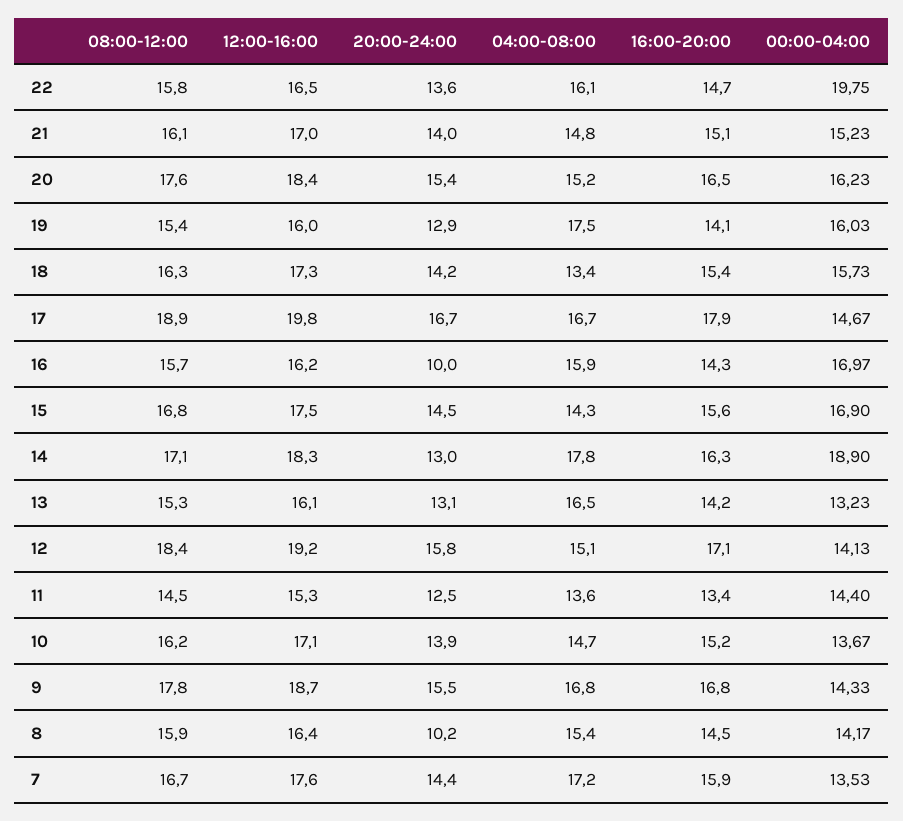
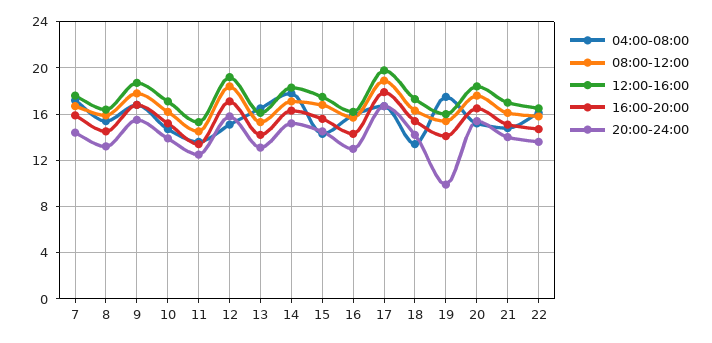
00:00-04:00, 22: 19.75 -> none
00:00-04:00, 21: 15.23 -> none
00:00-04:00, 20: 16.23 -> none
20:00-24:00, 19: 12.9 -> 10
00:00-04:00, 19: 16.03 -> none
00:00-04:00, 18: 15.73 -> none
00:00-04:00, 17: 14.67 -> none
20:00-24:00, 16: 10 -> 13
00:00-04:00, 16: 16.97 -> none
00:00-04:00, 15: 16.9 -> none
20:00-24:00, 14: 13 -> 15
00:00-04:00, 14: 18.9 -> none
00:00-04:00, 13: 13.23 -> none
00:00-04:00, 12: 14.13 -> none
00:00-04:00, 11: 14.4 -> none
00:00-04:00, 10: 13.67 -> none
00:00-04:00, 9: 14.33 -> none
20:00-24:00, 8: 10.2 -> 13
00:00-04:00, 8: 14.17 -> none
00:00-04:00, 7: 13.53 -> none

